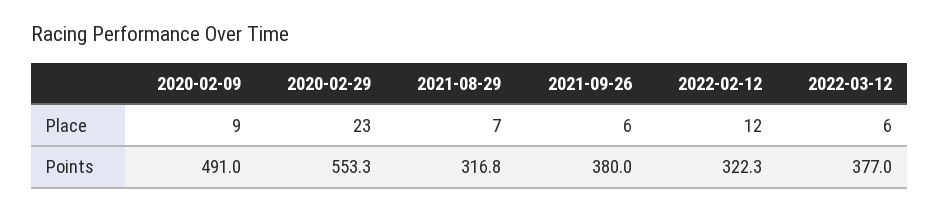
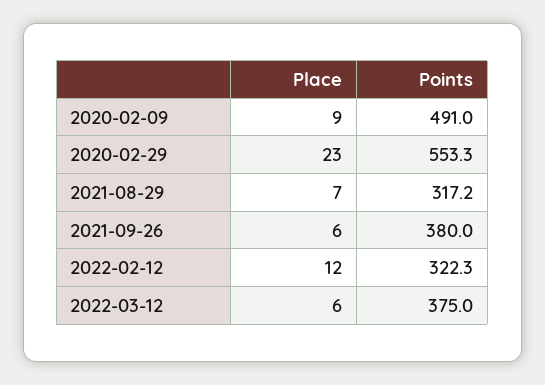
2021-08-29, Points: 316.8 -> 317.2
2022-03-12, Points: 377 -> 375

